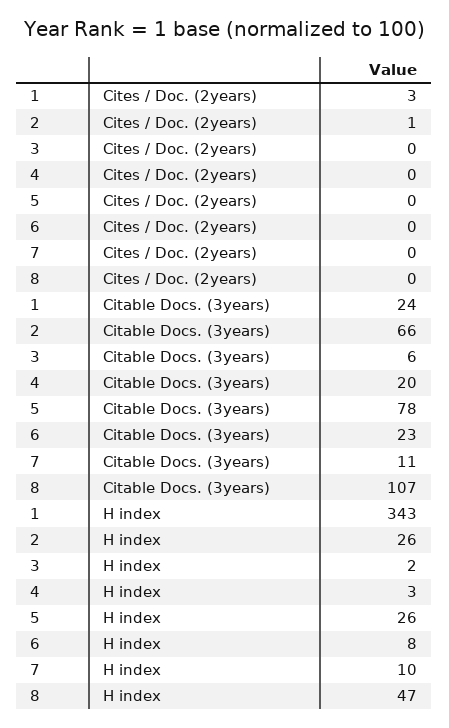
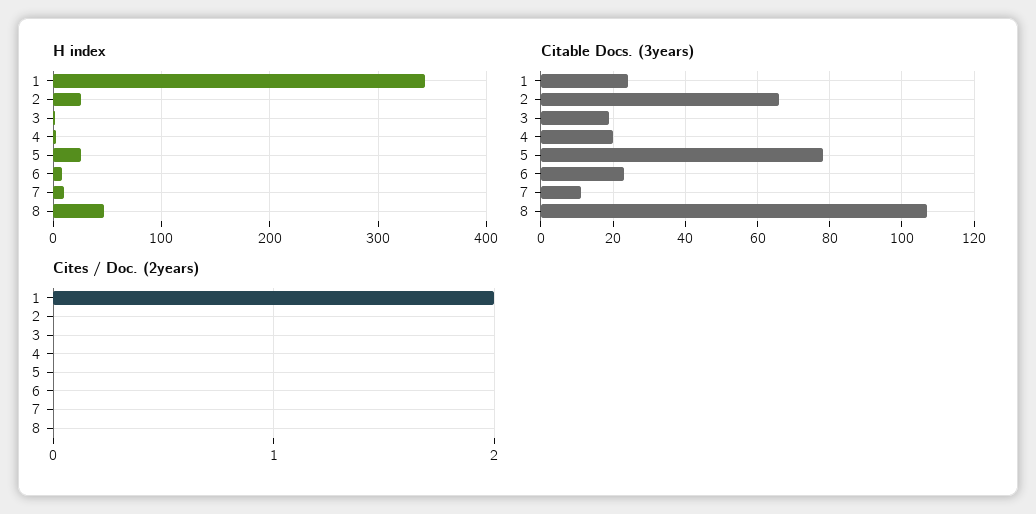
Cites / Doc. (2years), 1: 3 -> 2
Cites / Doc. (2years), 2: 1 -> 0
Citable Docs. (3years), 3: 6 -> 20

